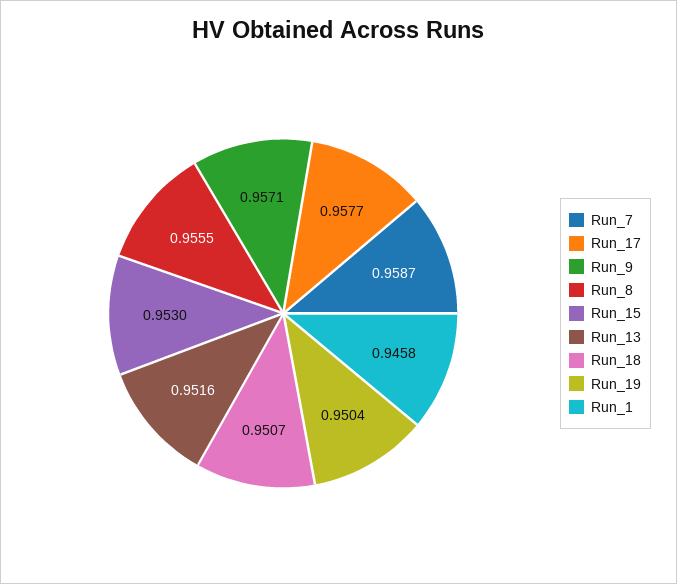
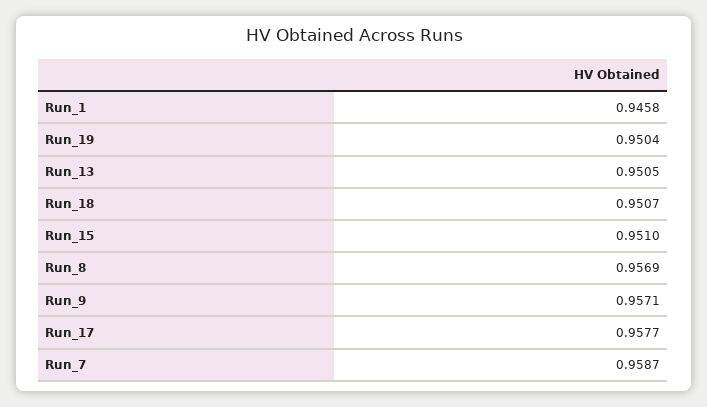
Run_8: 0.9555 -> 0.9569
Run_15: 0.953 -> 0.951
Run_13: 0.9516 -> 0.9505

